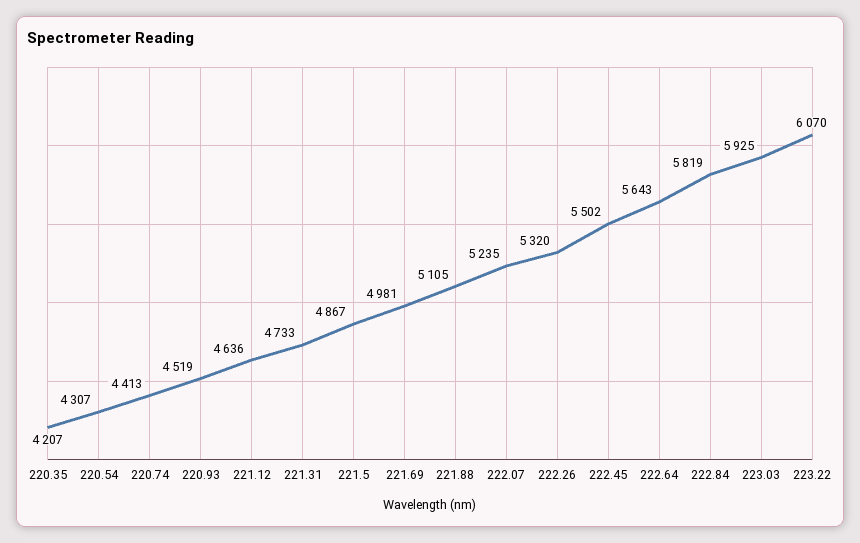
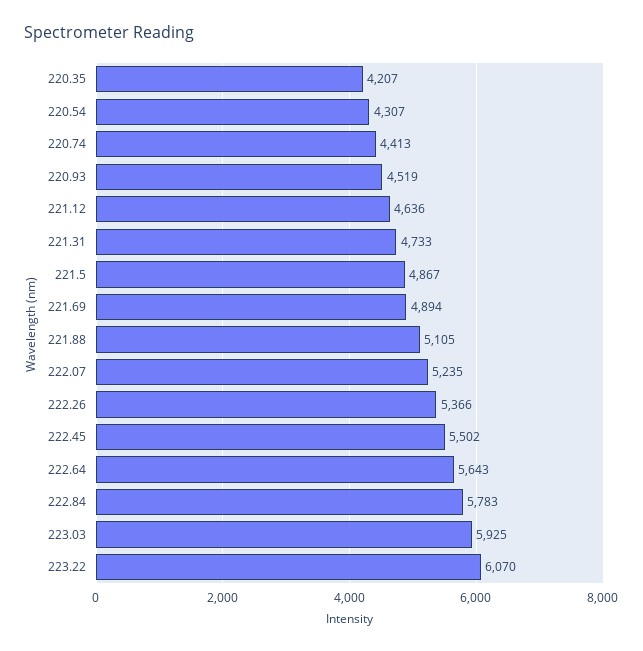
221.69: 4981 -> 4894
222.26: 5320 -> 5366
222.84: 5819 -> 5783

